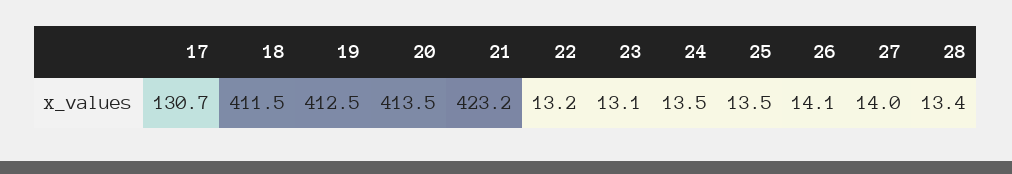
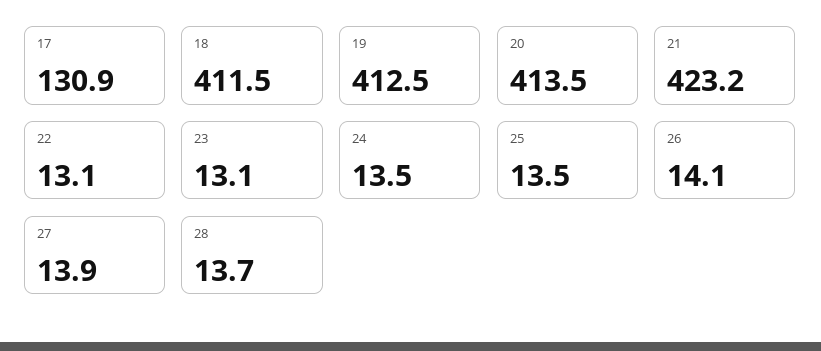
17: 130.7 -> 130.9
22: 13.2 -> 13.1
27: 14 -> 13.9
28: 13.4 -> 13.7

